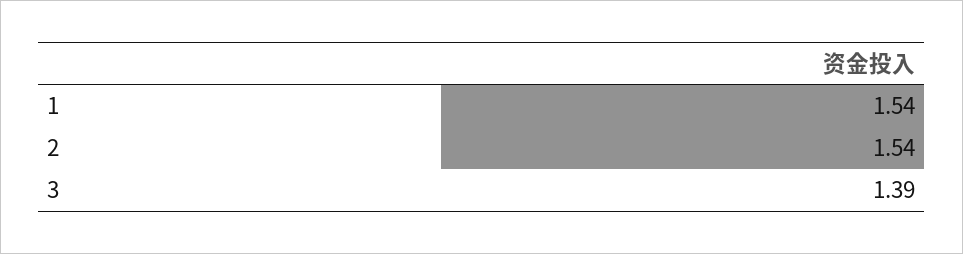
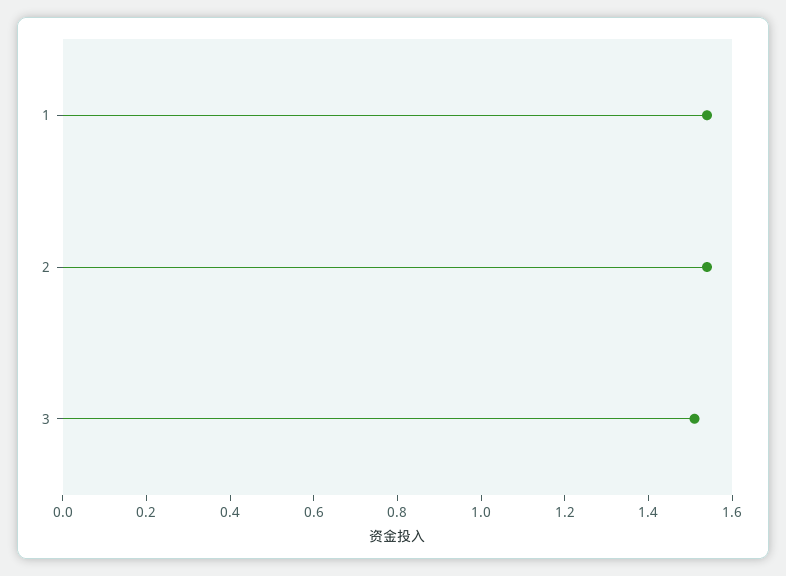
3: 1.39 -> 1.5

